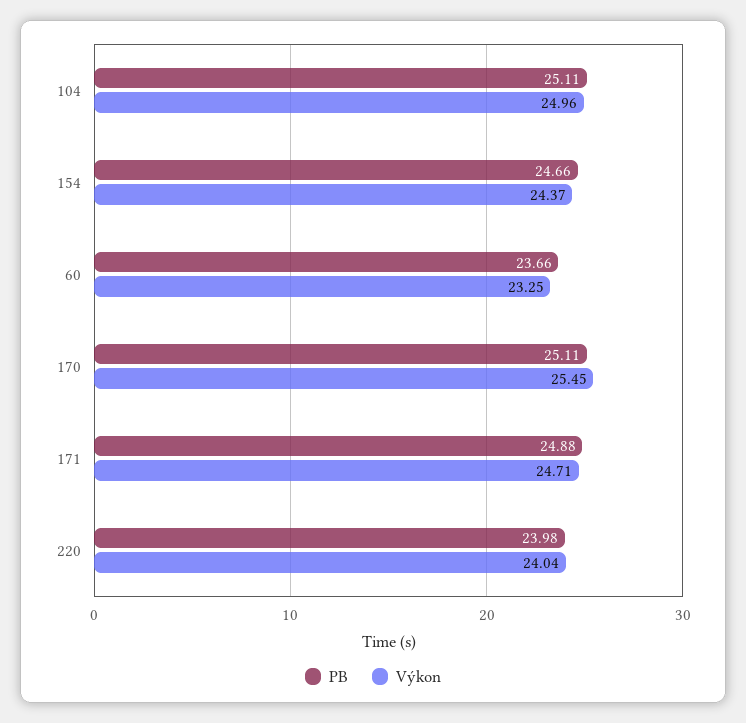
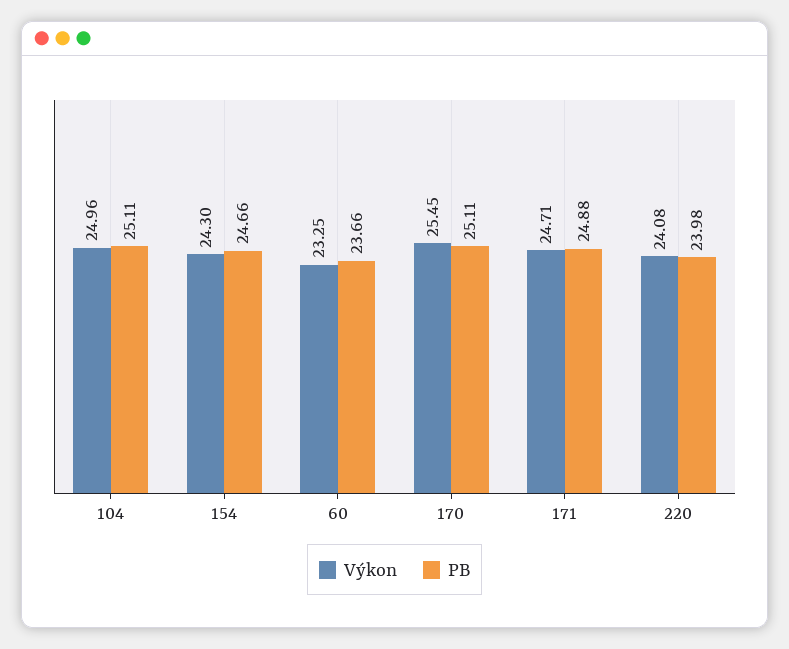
Výkon, 154: 24.37 -> 24.3
Výkon, 220: 24.04 -> 24.08

